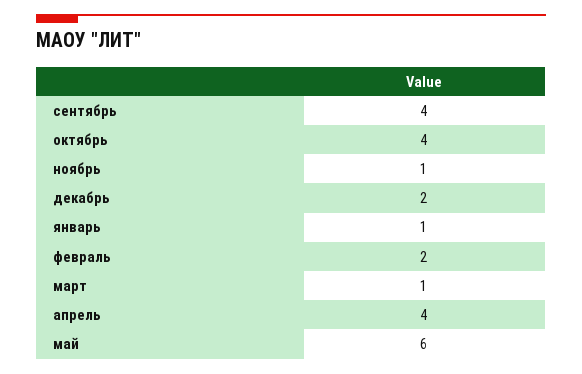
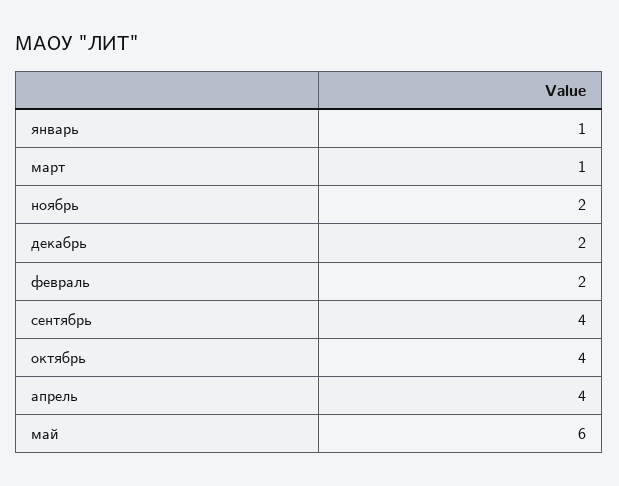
ноябрь: 1 -> 2

